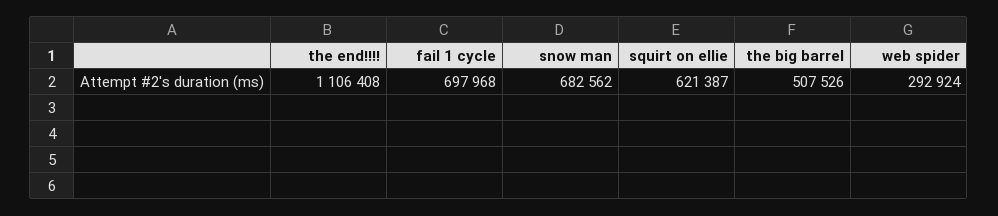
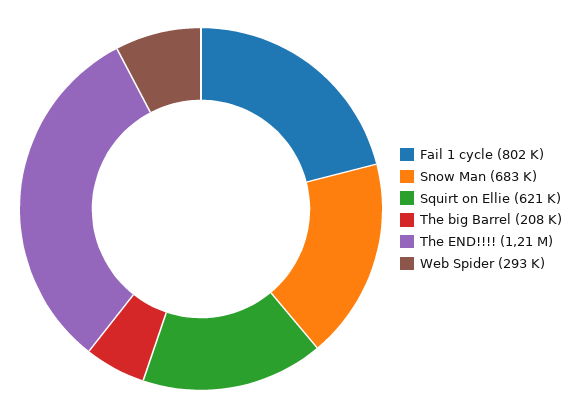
the end!!!!: 1106408 -> 1210000
fail 1 cycle: 697968 -> 802000
the big barrel: 507526 -> 208000

